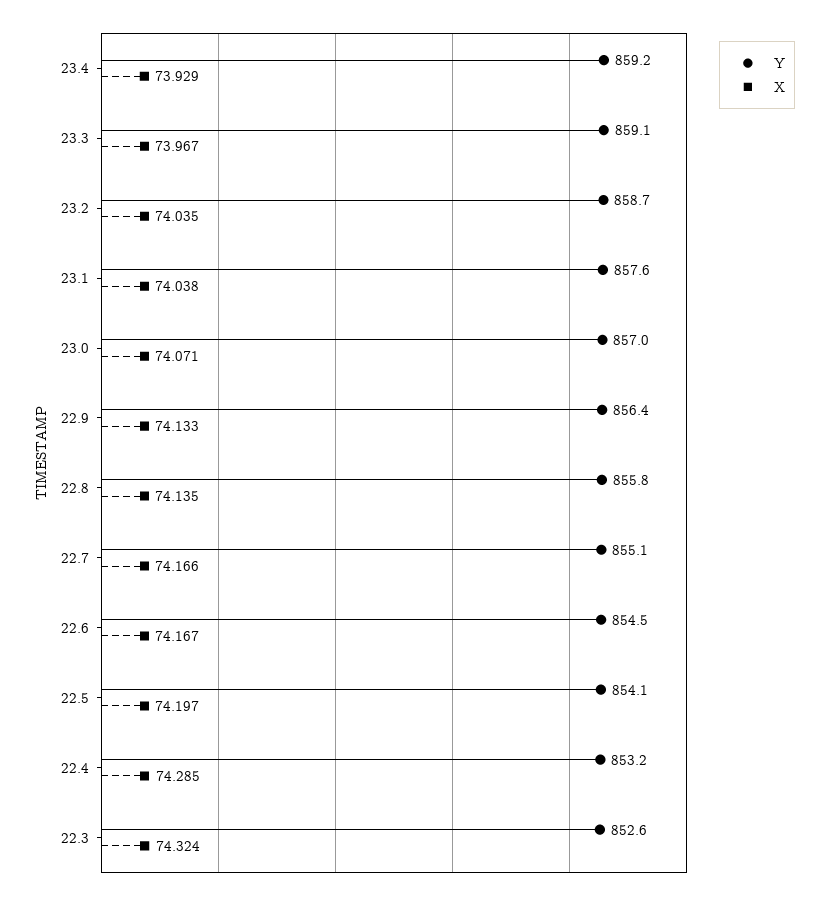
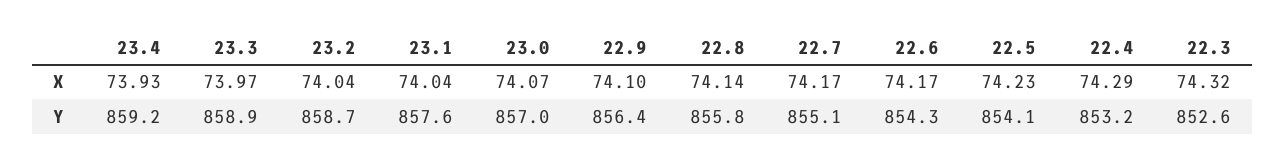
Y, 23.3: 859.1 -> 858.9
X, 22.9: 74.133 -> 74.1
Y, 22.6: 854.5 -> 854.3
X, 22.5: 74.197 -> 74.23

